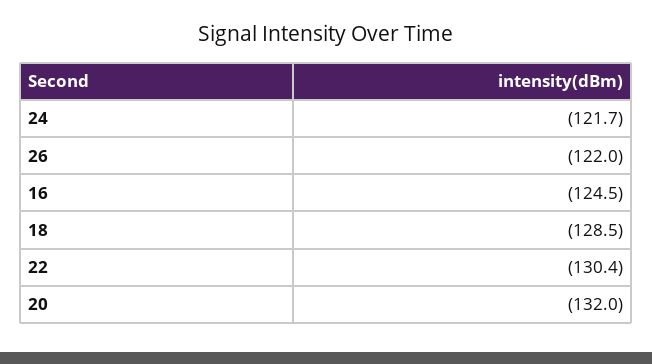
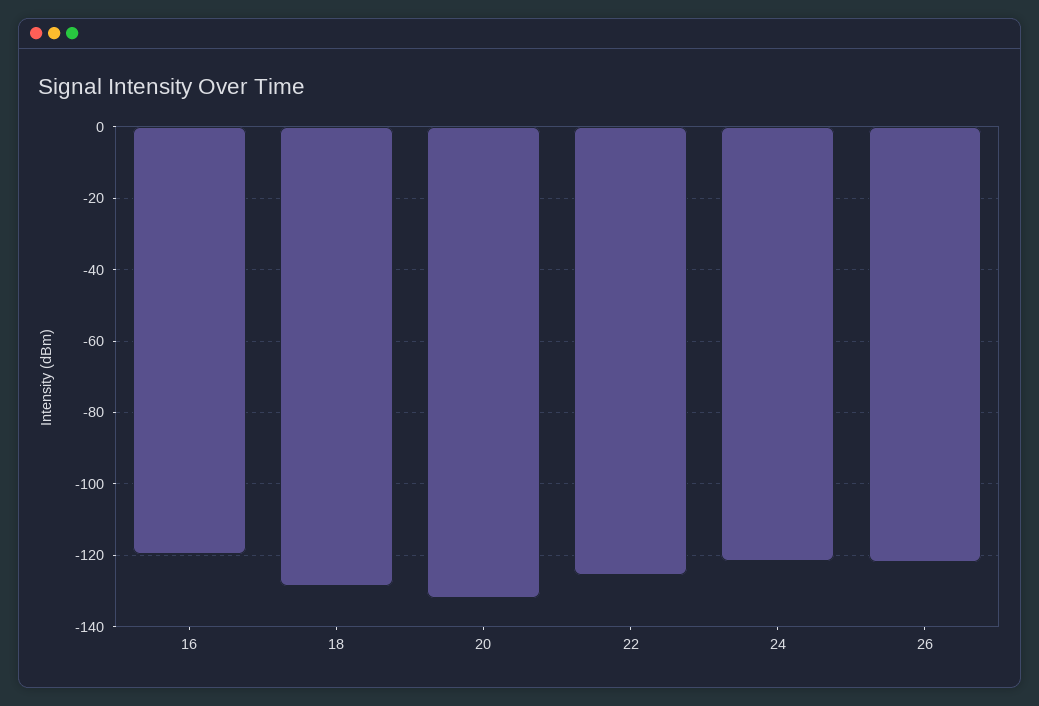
16: -124.5 -> -120
22: -130.4 -> -126

